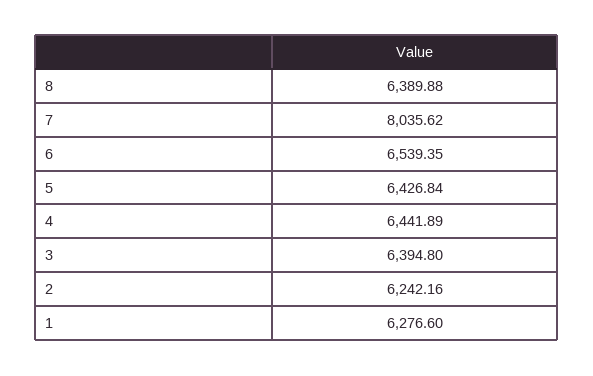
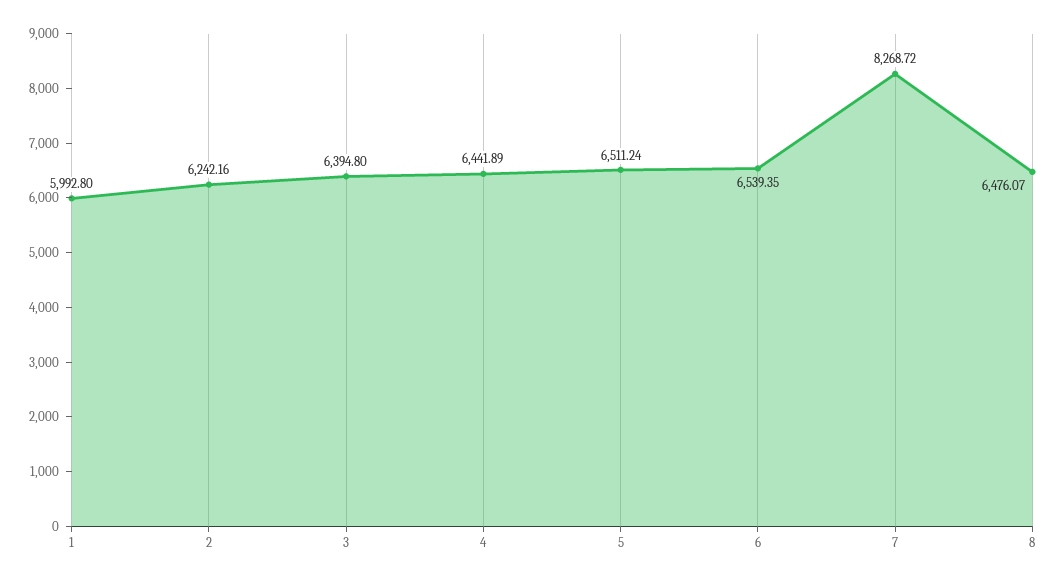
8: 6389.88 -> 6476.07
7: 8035.62 -> 8268.72
5: 6426.84 -> 6511.24
1: 6276.6 -> 5992.8

